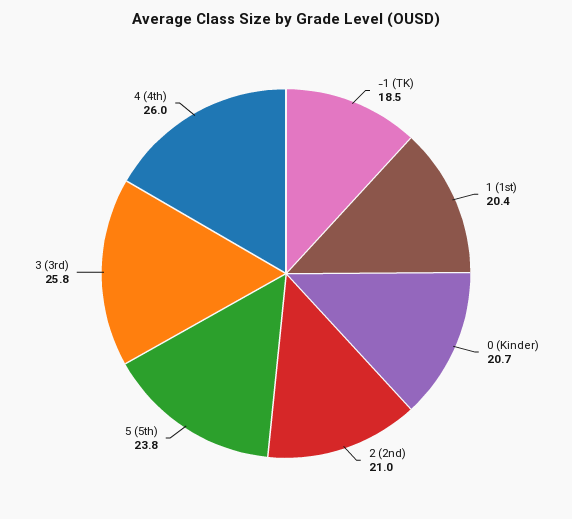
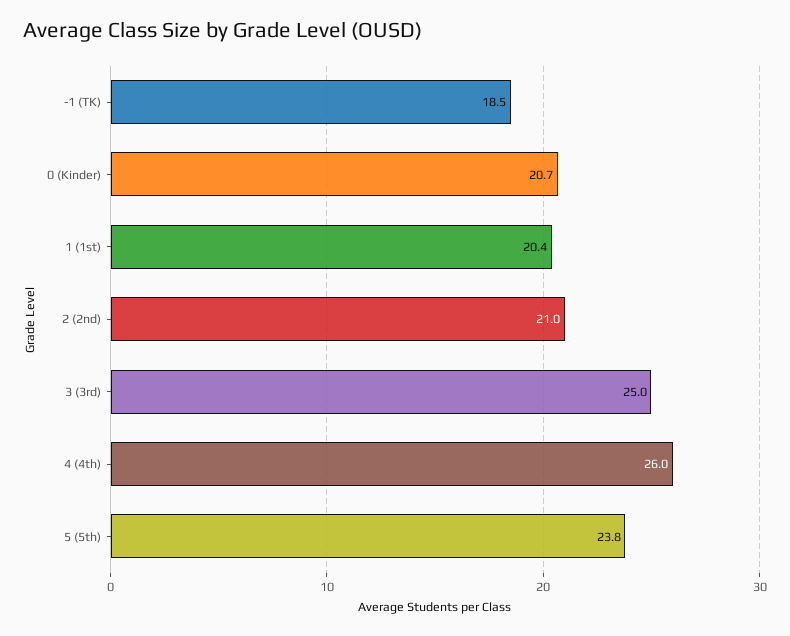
3 (3rd): 25.8 -> 25

